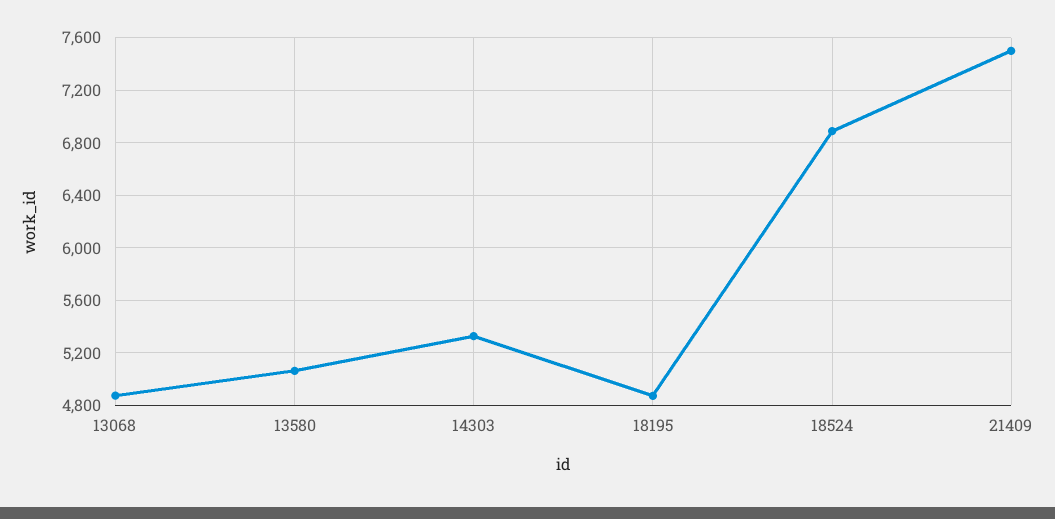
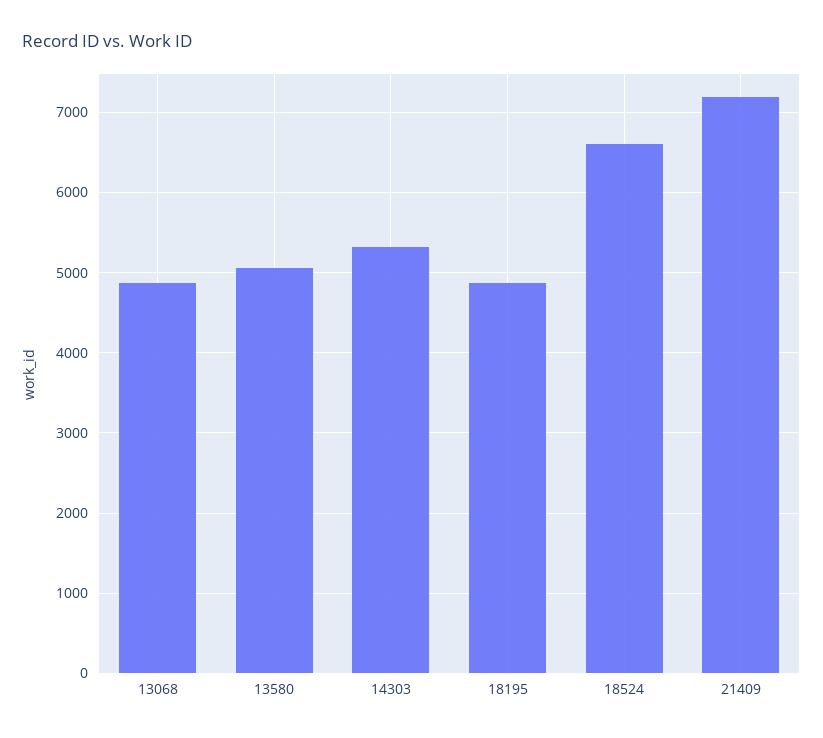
18524: 6900 -> 6600
21409: 7500 -> 7200

